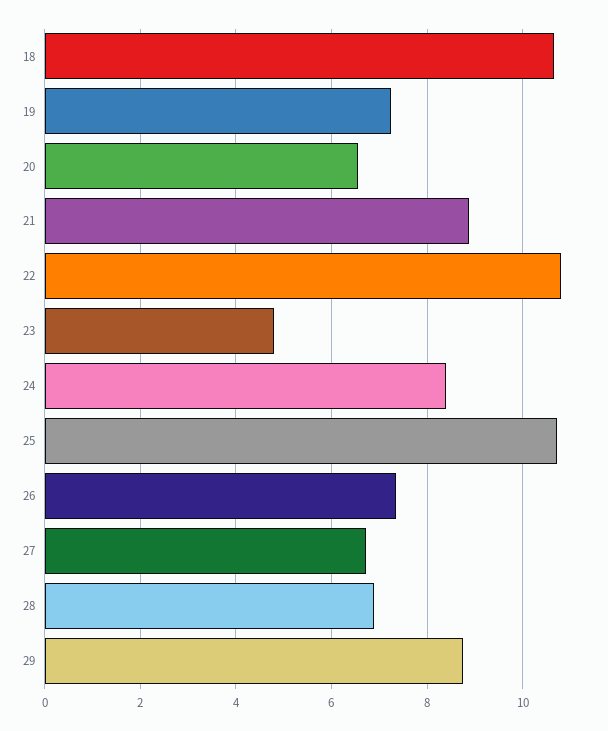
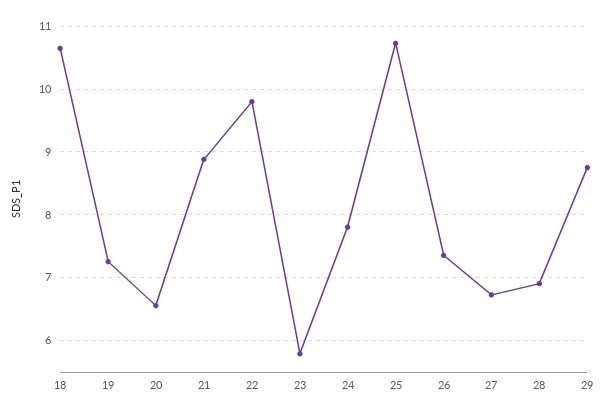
22: 10.8 -> 9.8
23: 4.8 -> 5.8
24: 8.4 -> 7.8

